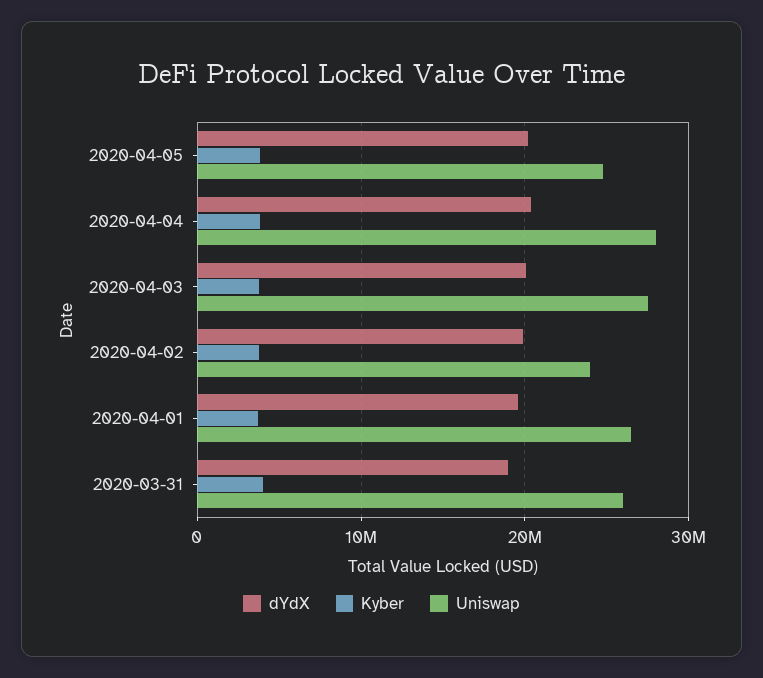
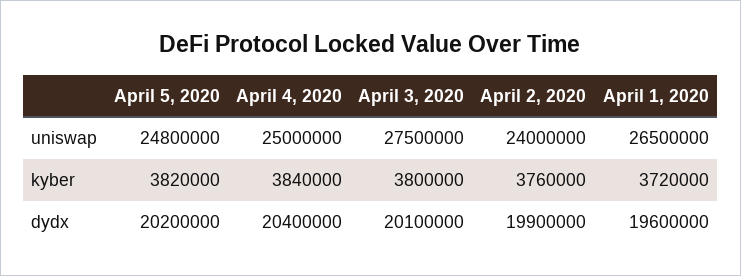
Uniswap, 2020-04-04: 28000000 -> 25000000
dYdX, 2020-03-31: 19000000 -> none
Kyber, 2020-03-31: 4000000 -> none
Uniswap, 2020-03-31: 26000000 -> none

